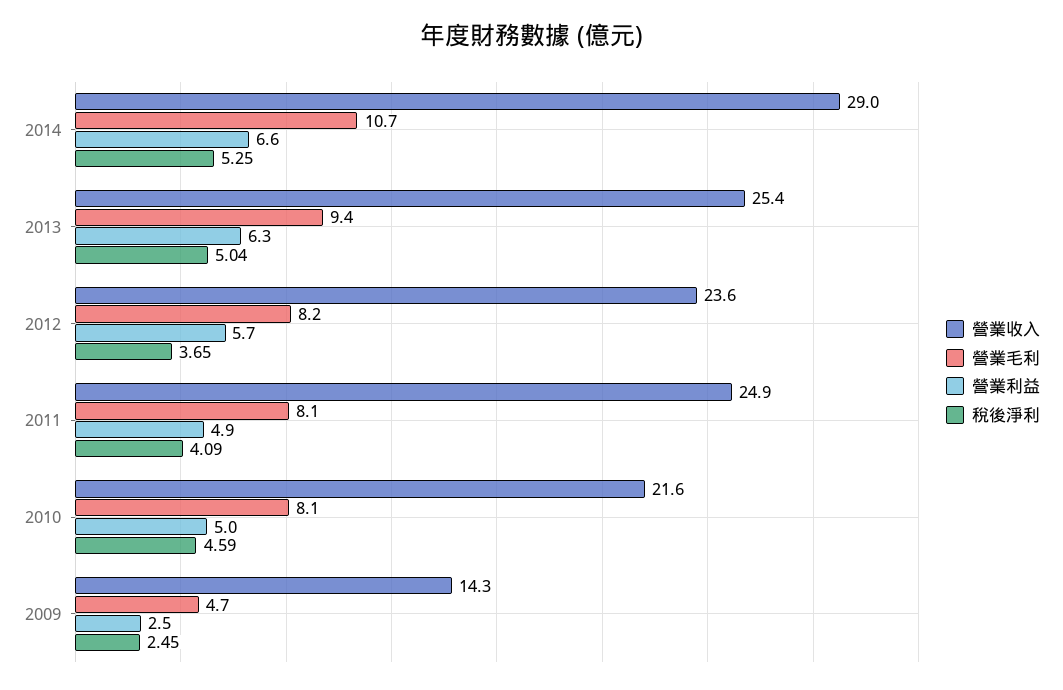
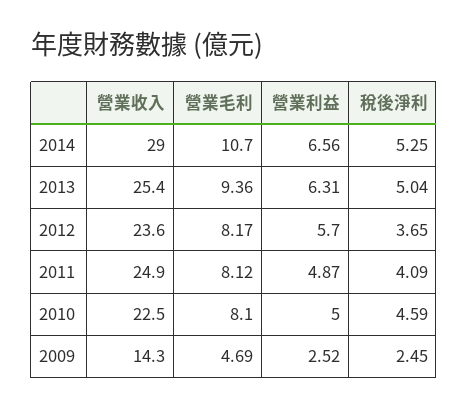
營業收入, 2010: 21.6 -> 22.5

